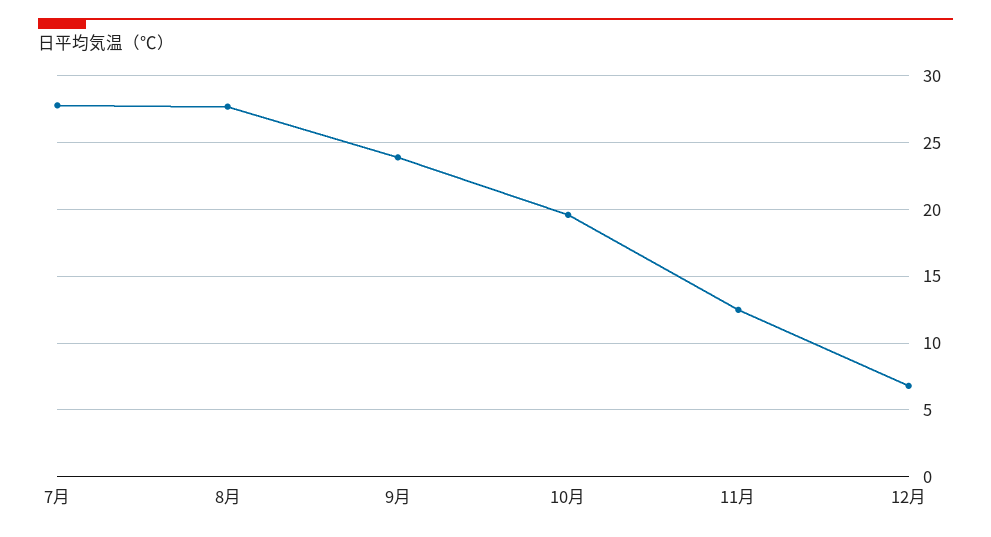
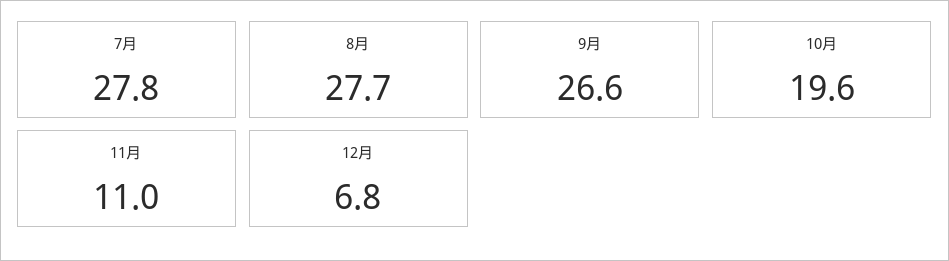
9月: 24 -> 26.6
11月: 12.5 -> 11

